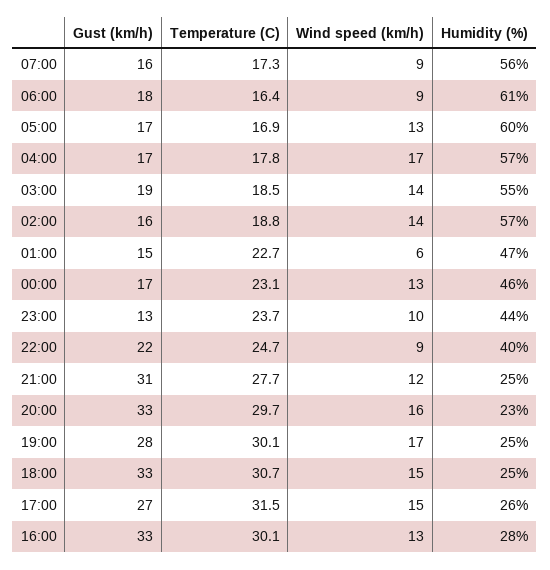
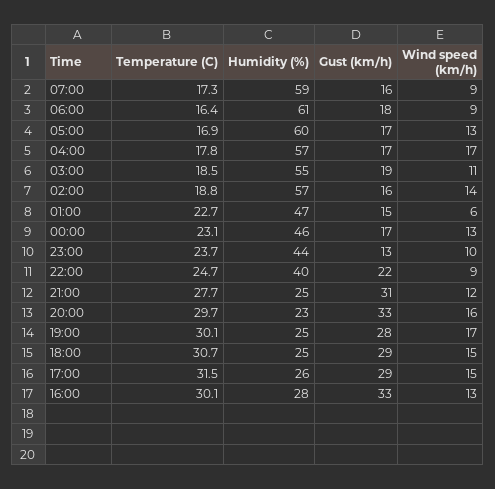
Humidity (%), 07:00: 56 -> 59
Wind speed (km/h), 03:00: 14 -> 11
Gust (km/h), 18:00: 33 -> 29
Gust (km/h), 17:00: 27 -> 29

